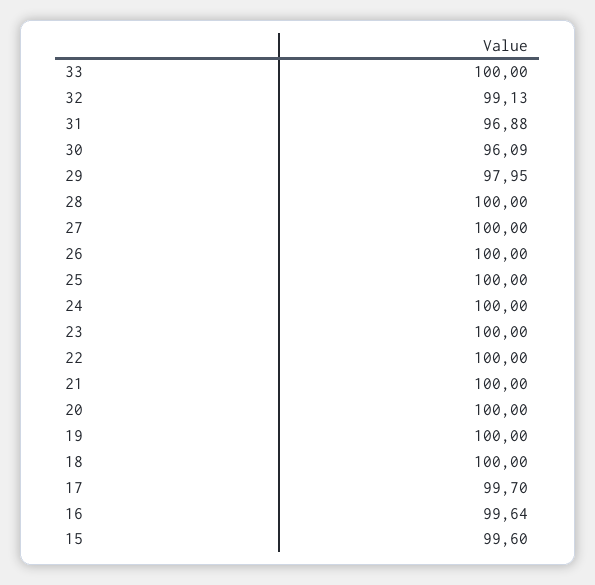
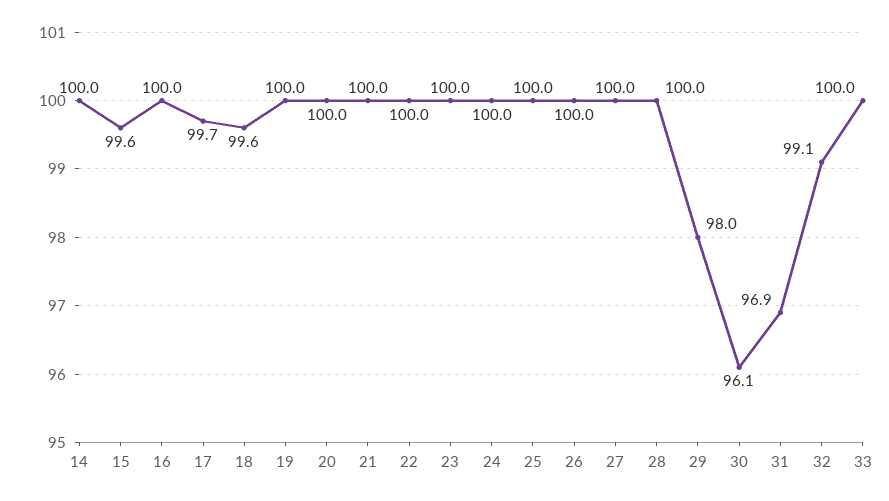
18: 100 -> 99.6
16: 99.64 -> 100
14: none -> 100

